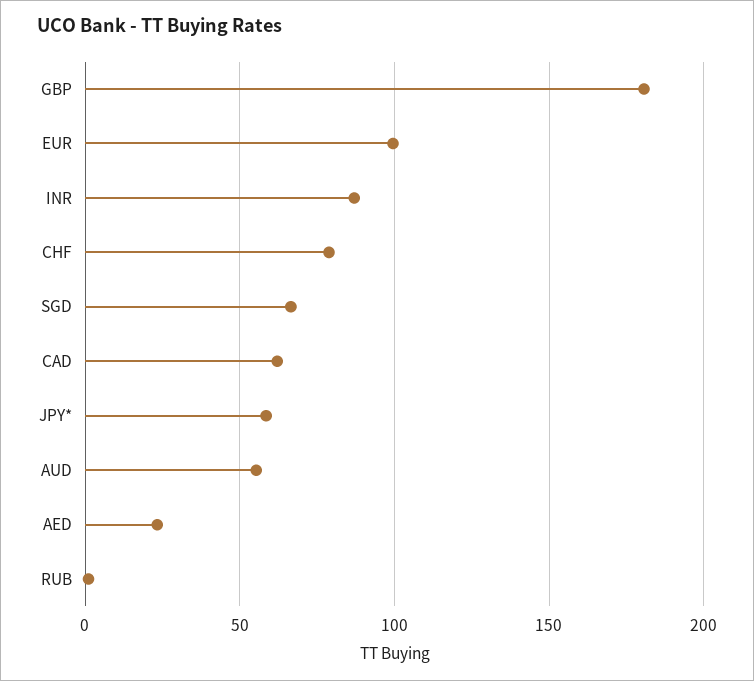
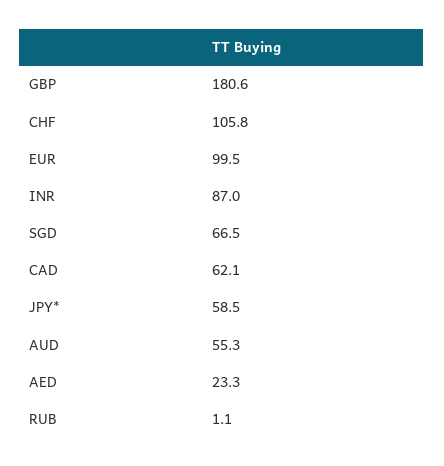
CHF: 80 -> 105.8

